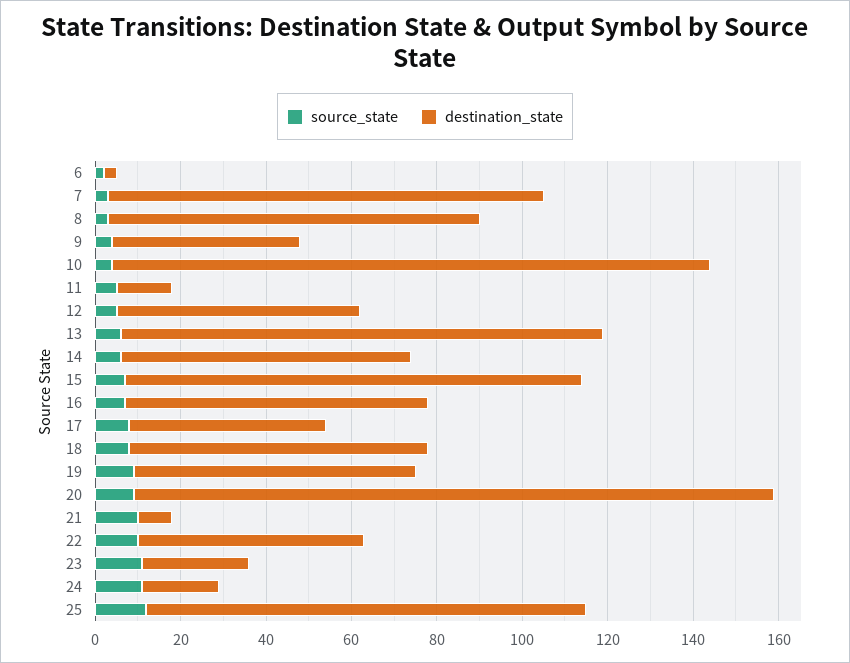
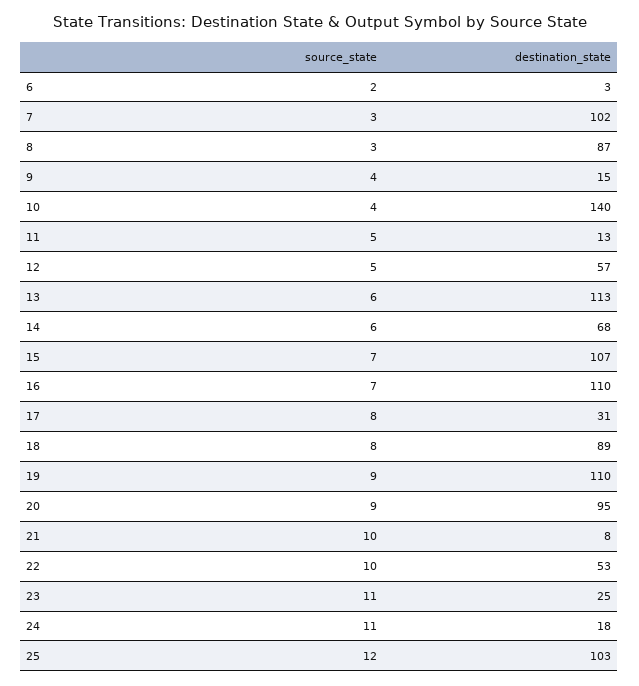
destination_state, 9: 45 -> 15
destination_state, 16: 70 -> 110
destination_state, 17: 45 -> 31
destination_state, 18: 70 -> 89
destination_state, 19: 65 -> 110
destination_state, 20: 150 -> 95

